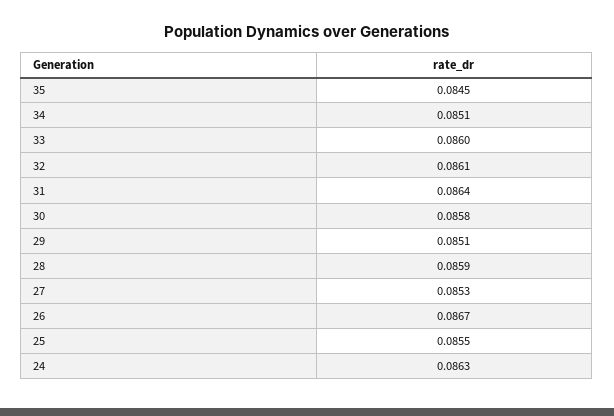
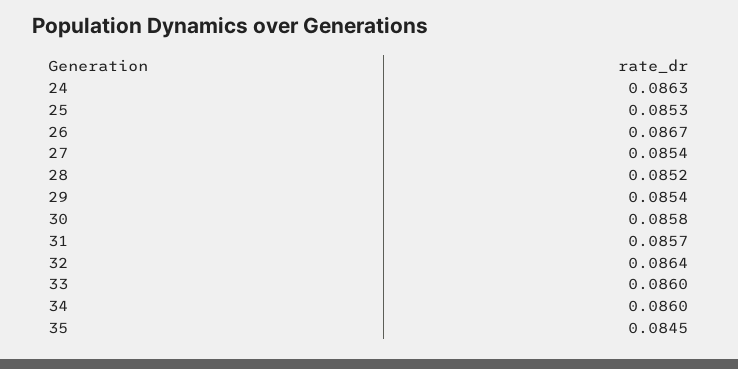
34: 0.0851 -> 0.086
32: 0.0861 -> 0.0864
31: 0.0864 -> 0.0857
29: 0.0851 -> 0.0854
28: 0.0859 -> 0.0852
27: 0.0853 -> 0.0854
25: 0.0855 -> 0.0853

